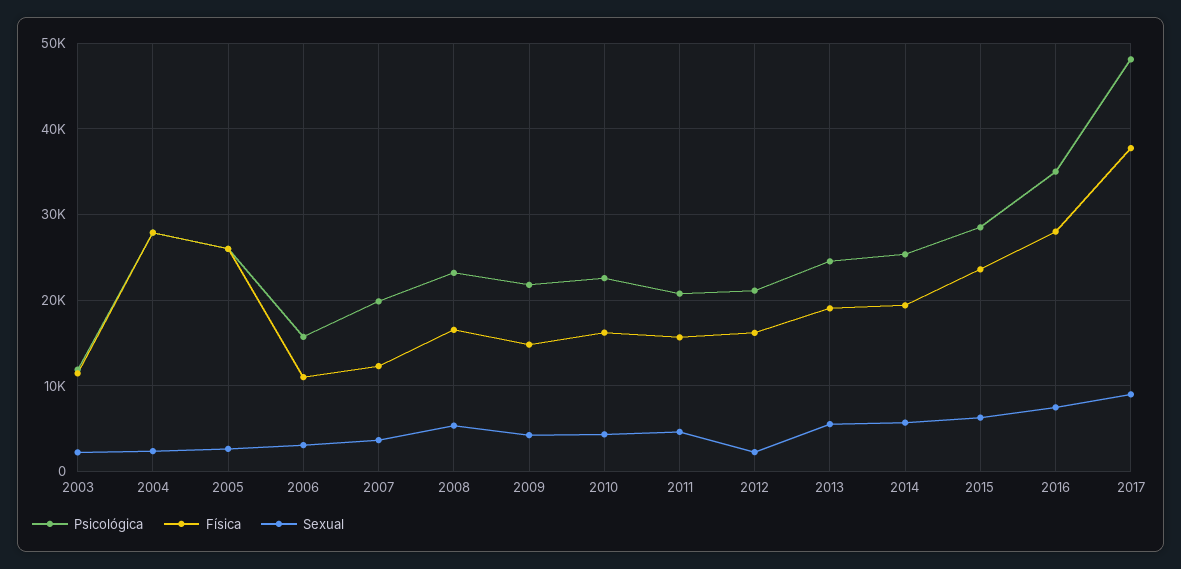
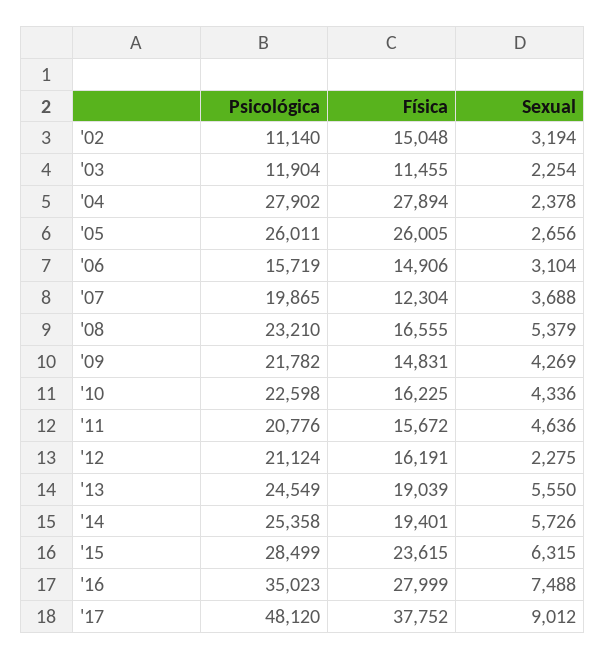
Física, 2006: 11000 -> 14906
Psicológica, '02: none -> 11140
Física, '02: none -> 15048
Sexual, '02: none -> 3194

